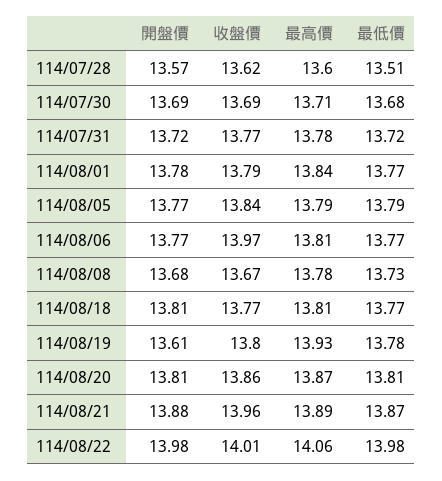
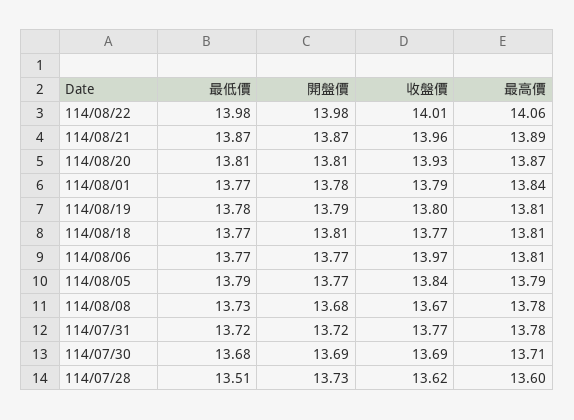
開盤價, 114/07/28: 13.57 -> 13.73
開盤價, 114/08/19: 13.61 -> 13.79
最高價, 114/08/19: 13.93 -> 13.81
收盤價, 114/08/20: 13.86 -> 13.93
開盤價, 114/08/21: 13.88 -> 13.87

